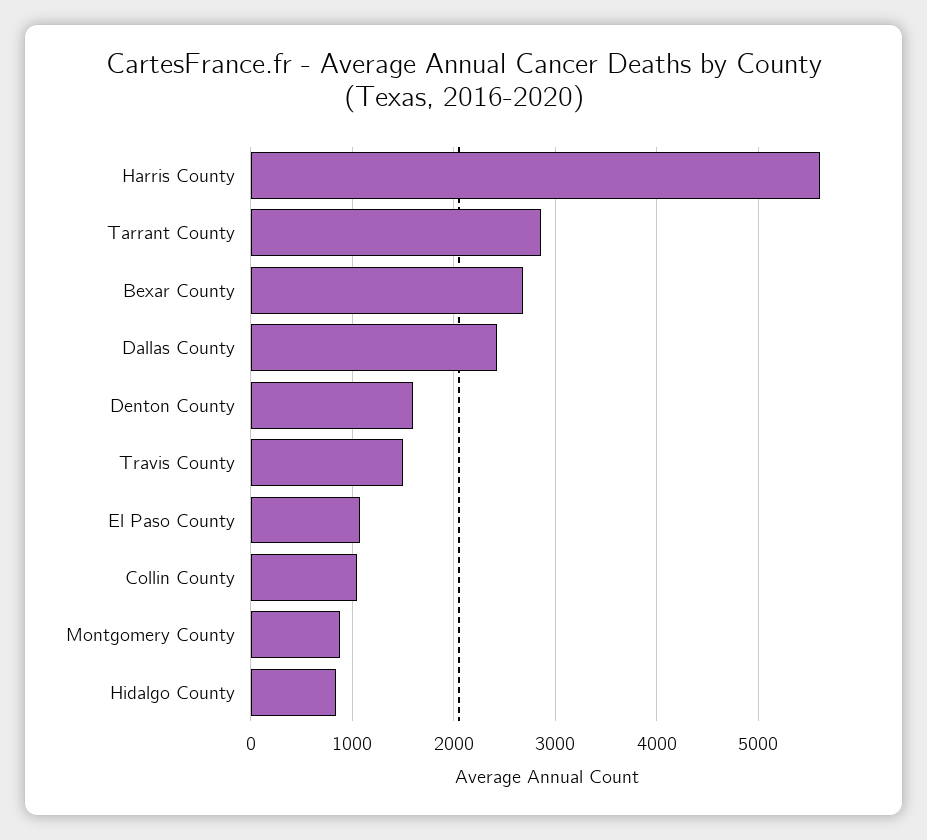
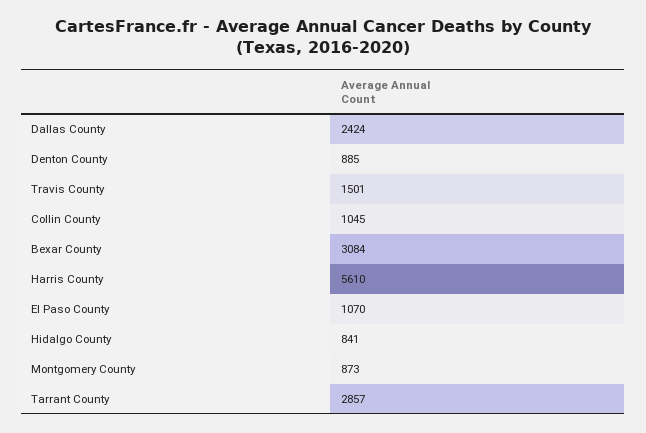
Bexar County: 2700 -> 3084
Denton County: 1600 -> 885

